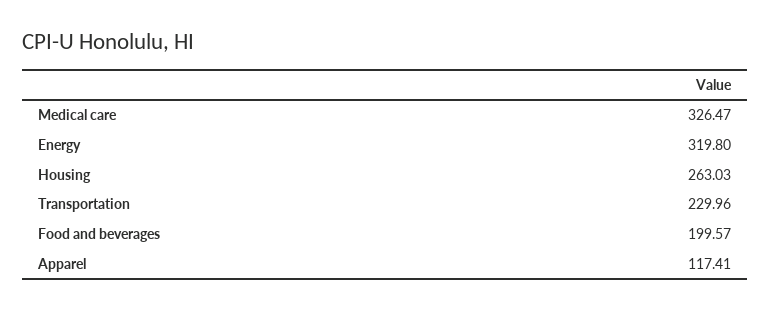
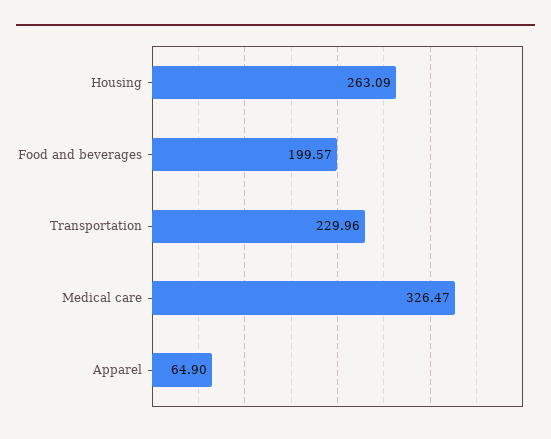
Energy: 319.8 -> none
Housing: 263.03 -> 263.09
Apparel: 117.41 -> 64.9

